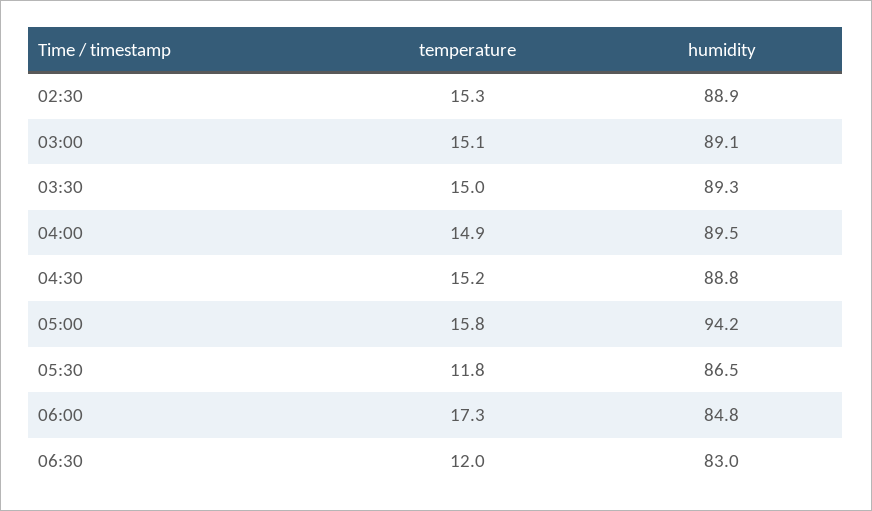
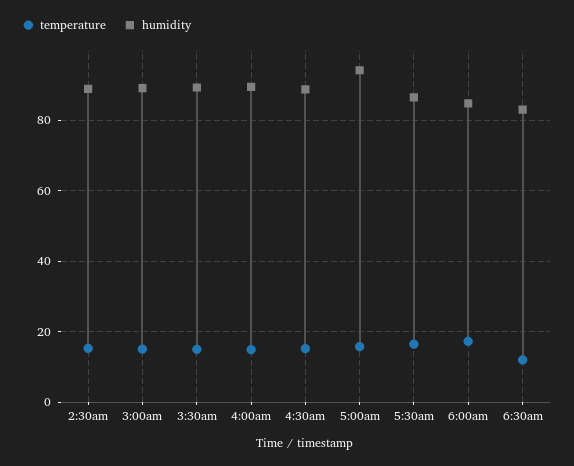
temperature, 05:30: 11.8 -> 16

